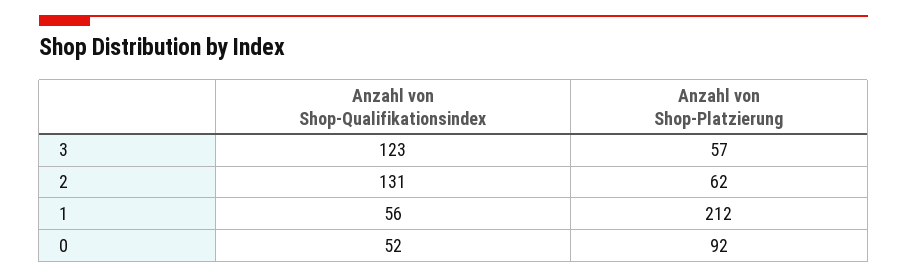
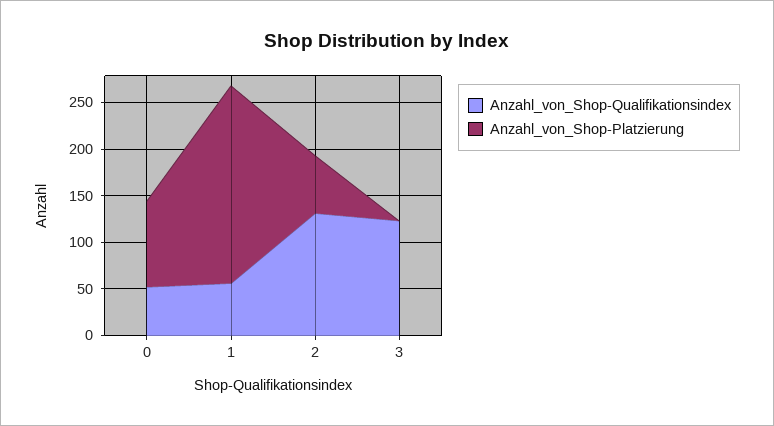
Anzahl von Shop-Platzierung, 3: 57 -> 0

